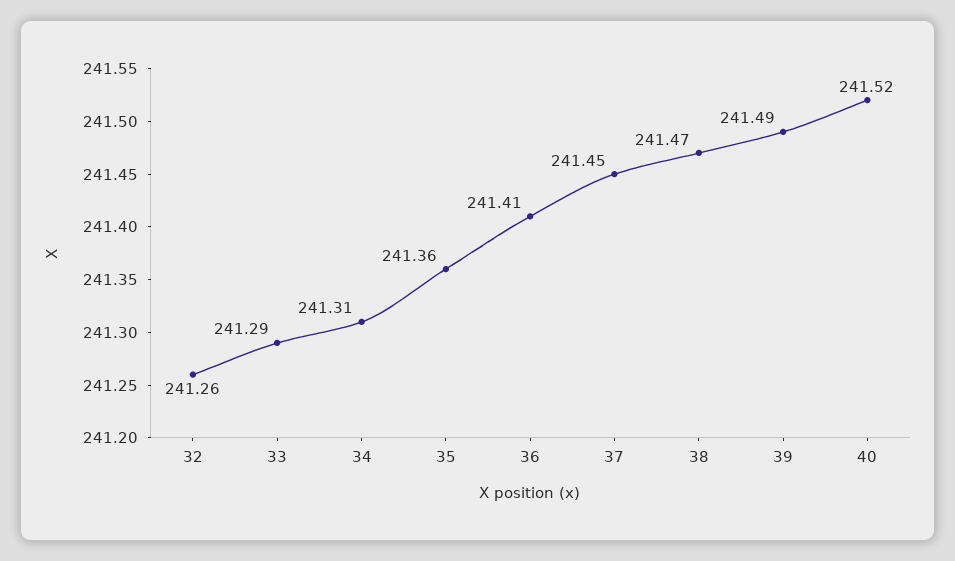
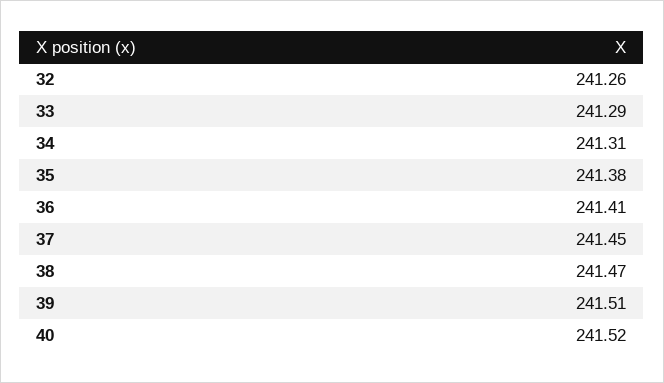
35: 241.36 -> 241.38
39: 241.49 -> 241.51

